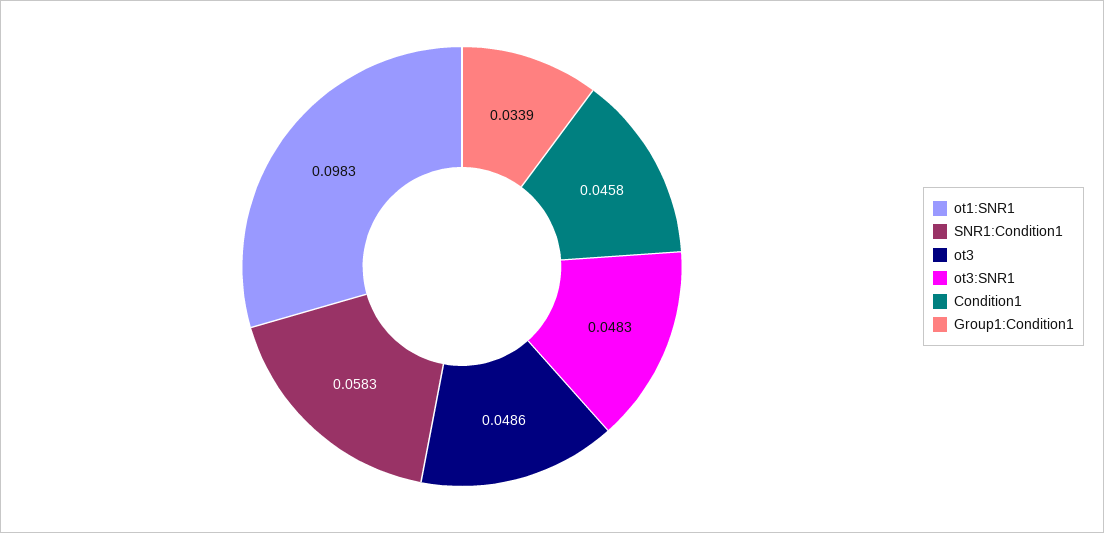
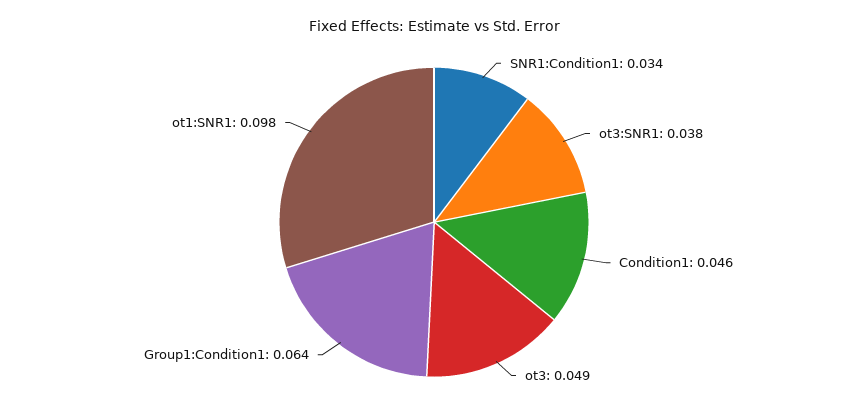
SNR1:Condition1: 0.0583 -> 0.034
ot3:SNR1: 0.0483 -> 0.038
Group1:Condition1: 0.0339 -> 0.064

